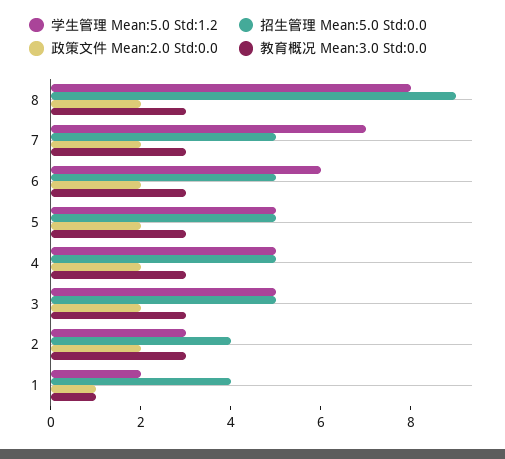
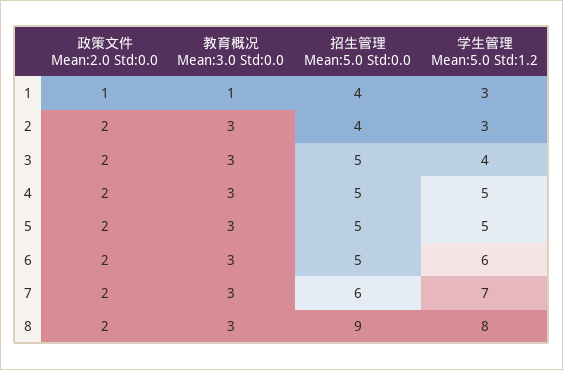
招生管理 Mean:5.0 Std:0.0, 7: 5 -> 6
学生管理 Mean:5.0 Std:1.2, 3: 5 -> 4
学生管理 Mean:5.0 Std:1.2, 1: 2 -> 3

